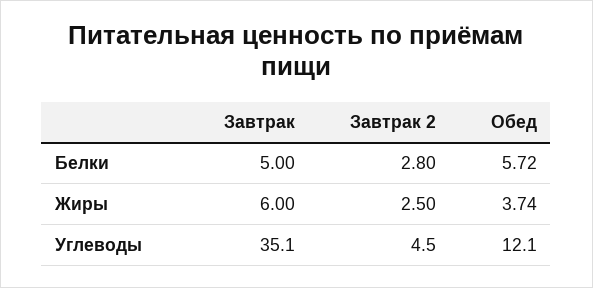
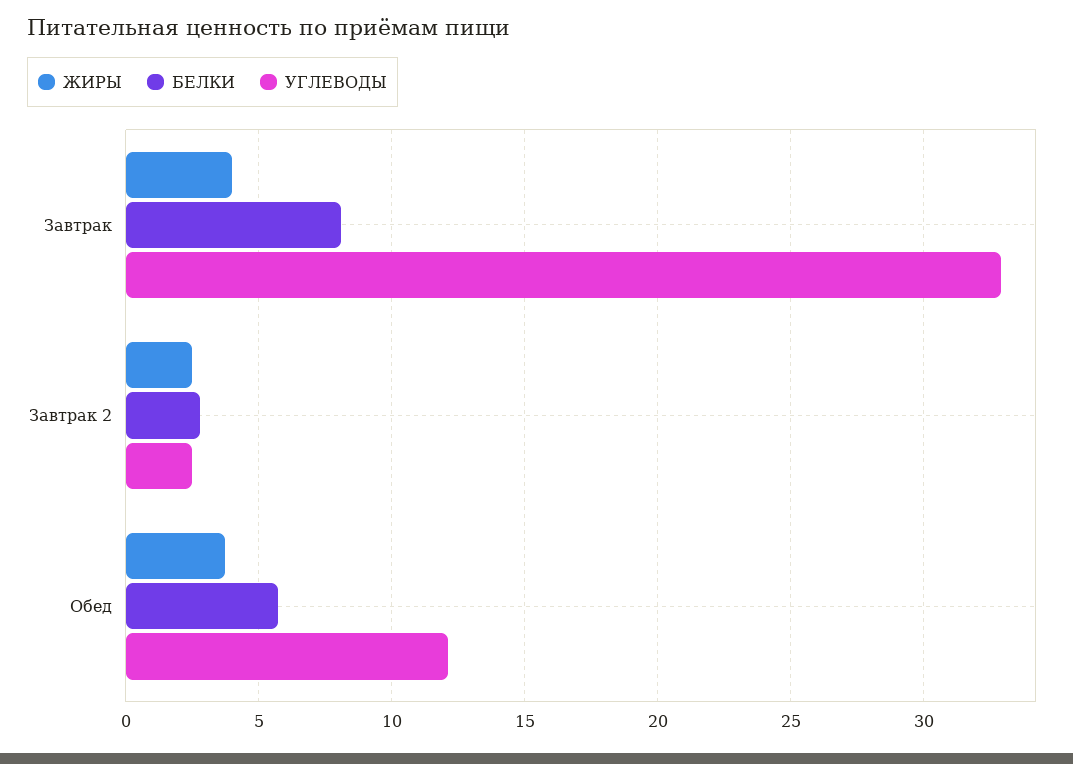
Белки, Завтрак: 5 -> 8
Жиры, Завтрак: 6 -> 4
Углеводы, Завтрак: 35.1 -> 33
Углеводы, Завтрак 2: 4.5 -> 2.5

